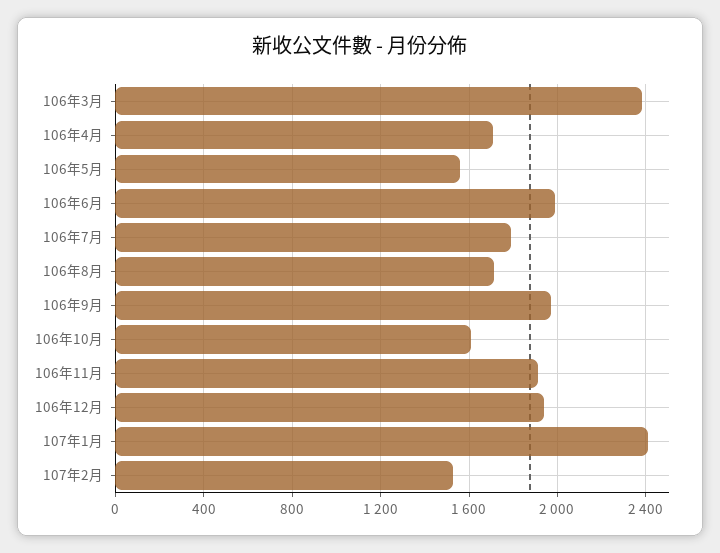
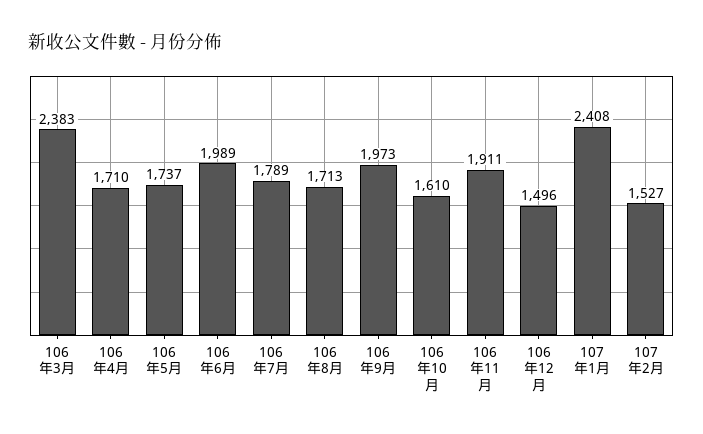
106年5月: 1550 -> 1737
106年12月: 1950 -> 1496

